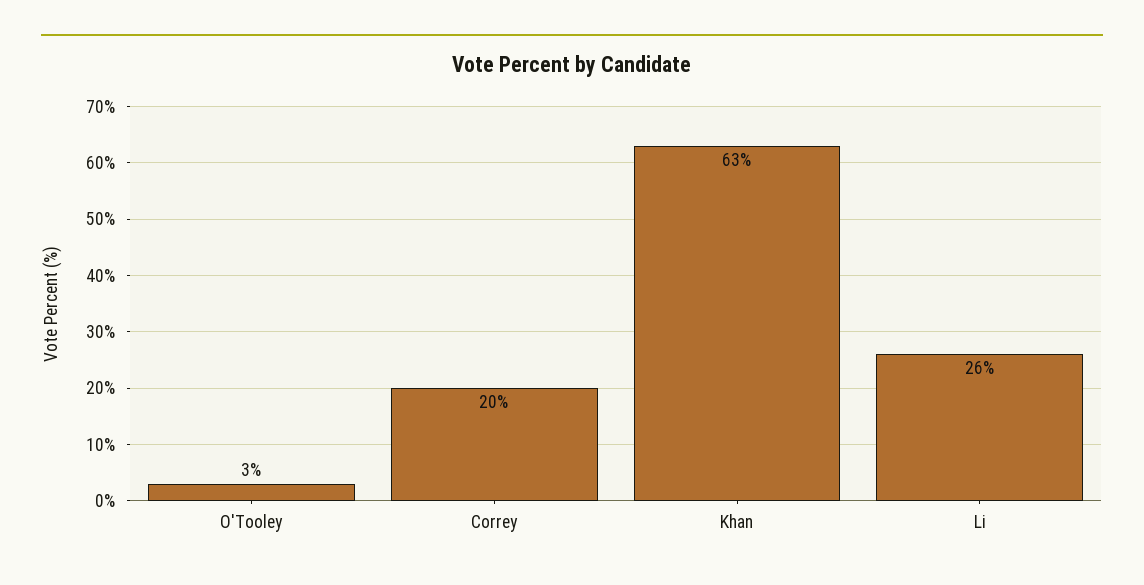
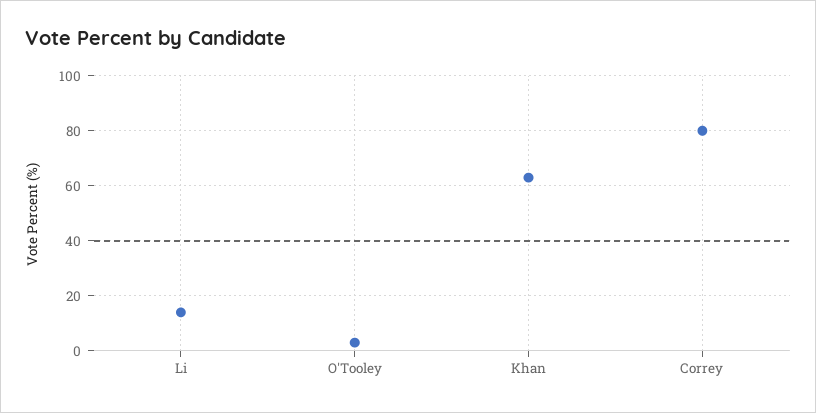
Correy: 20 -> 80
Li: 26 -> 15

